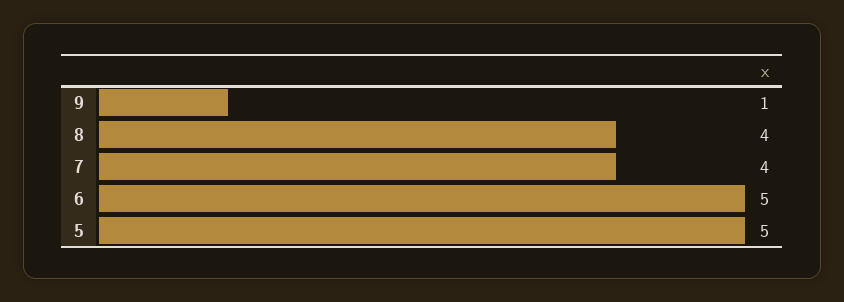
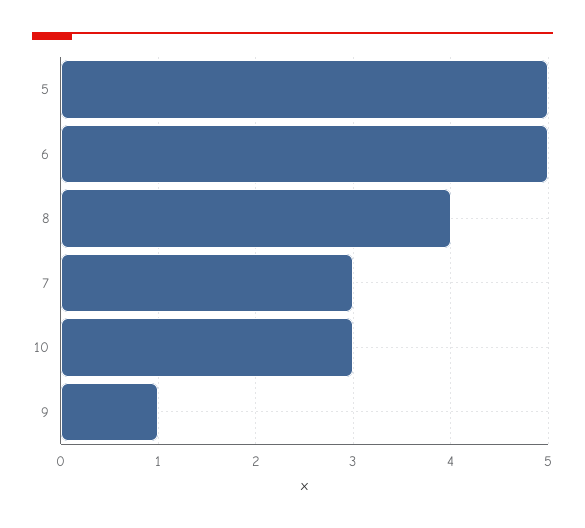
7: 4 -> 3
10: none -> 3

